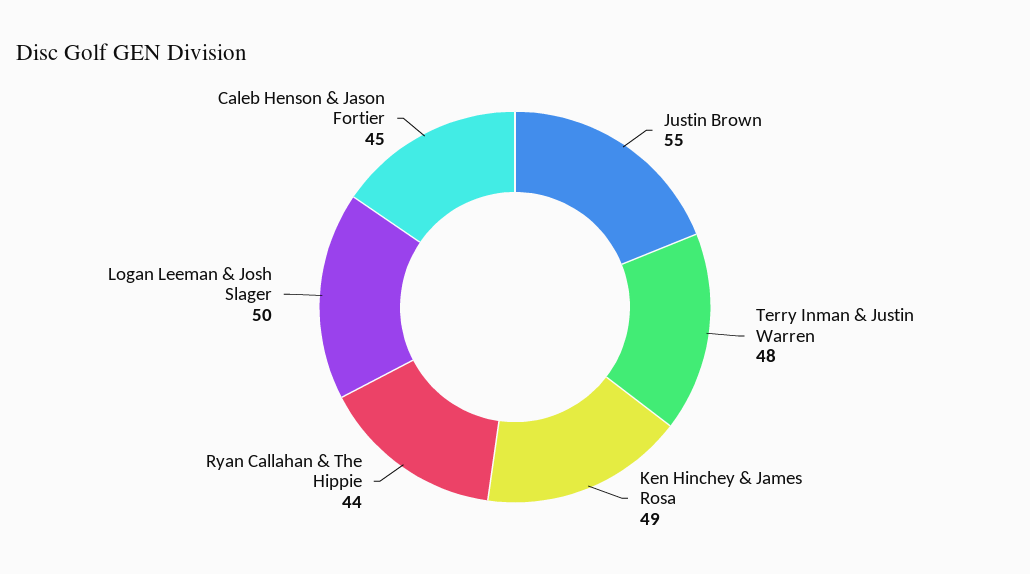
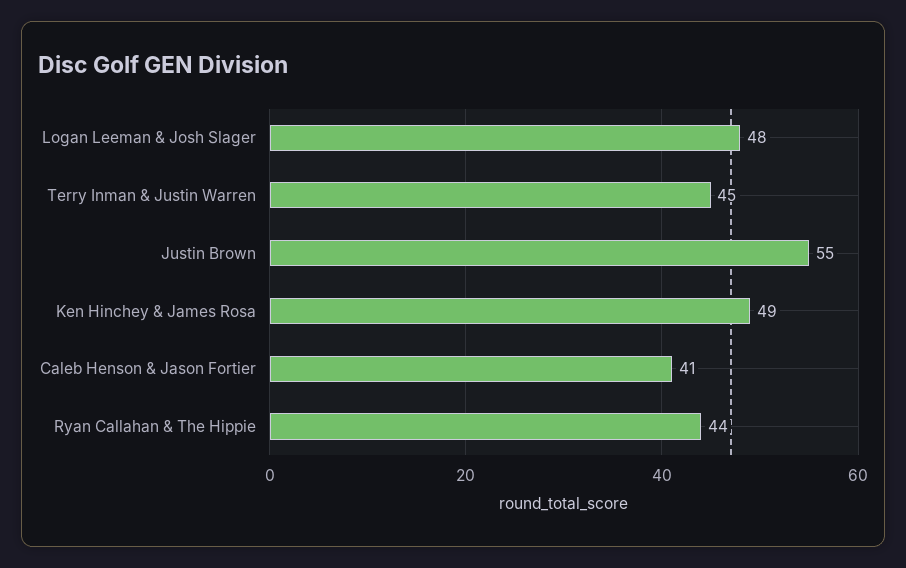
Terry Inman & Justin Warren: 48 -> 45
Logan Leeman & Josh Slager: 50 -> 48
Caleb Henson & Jason Fortier: 45 -> 41

